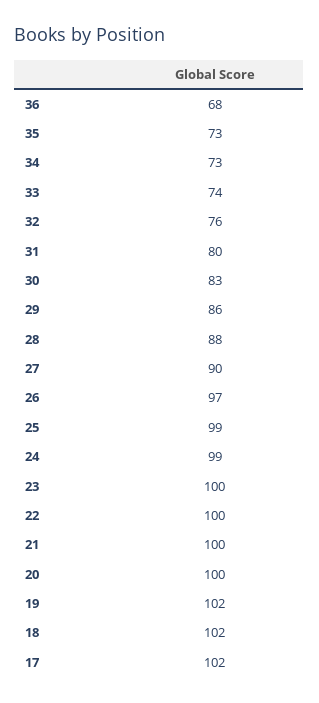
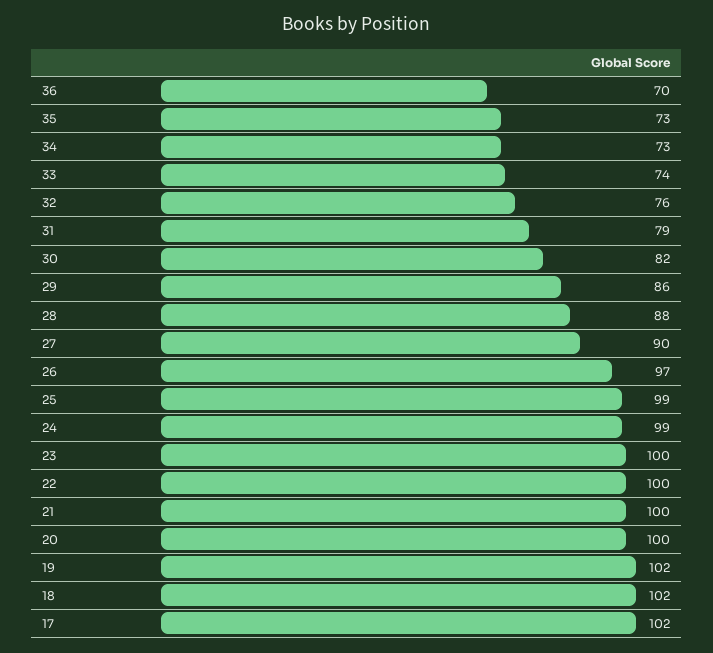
36: 68 -> 70
31: 80 -> 79
30: 83 -> 82

